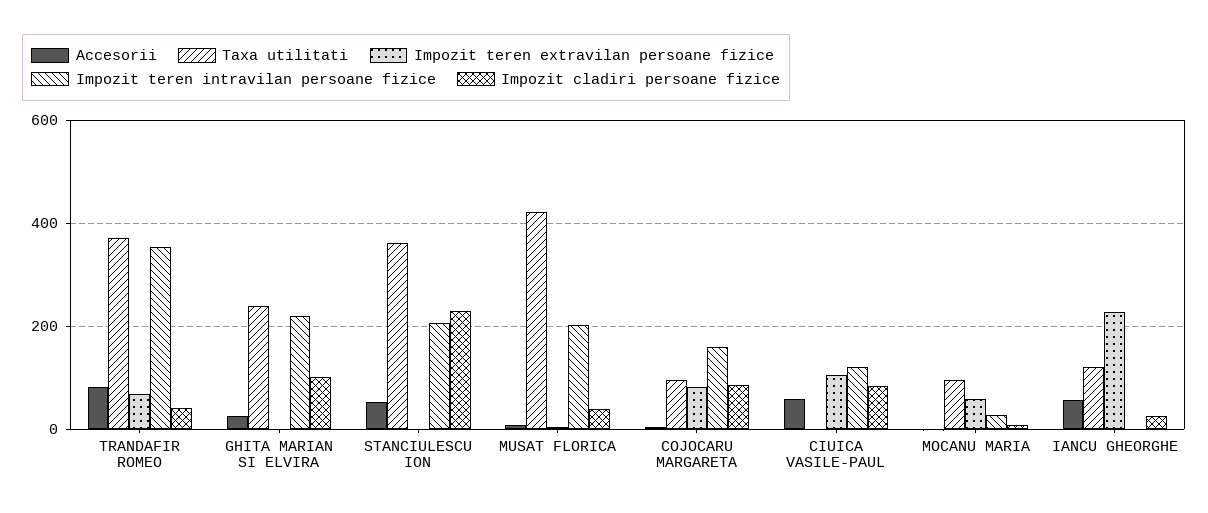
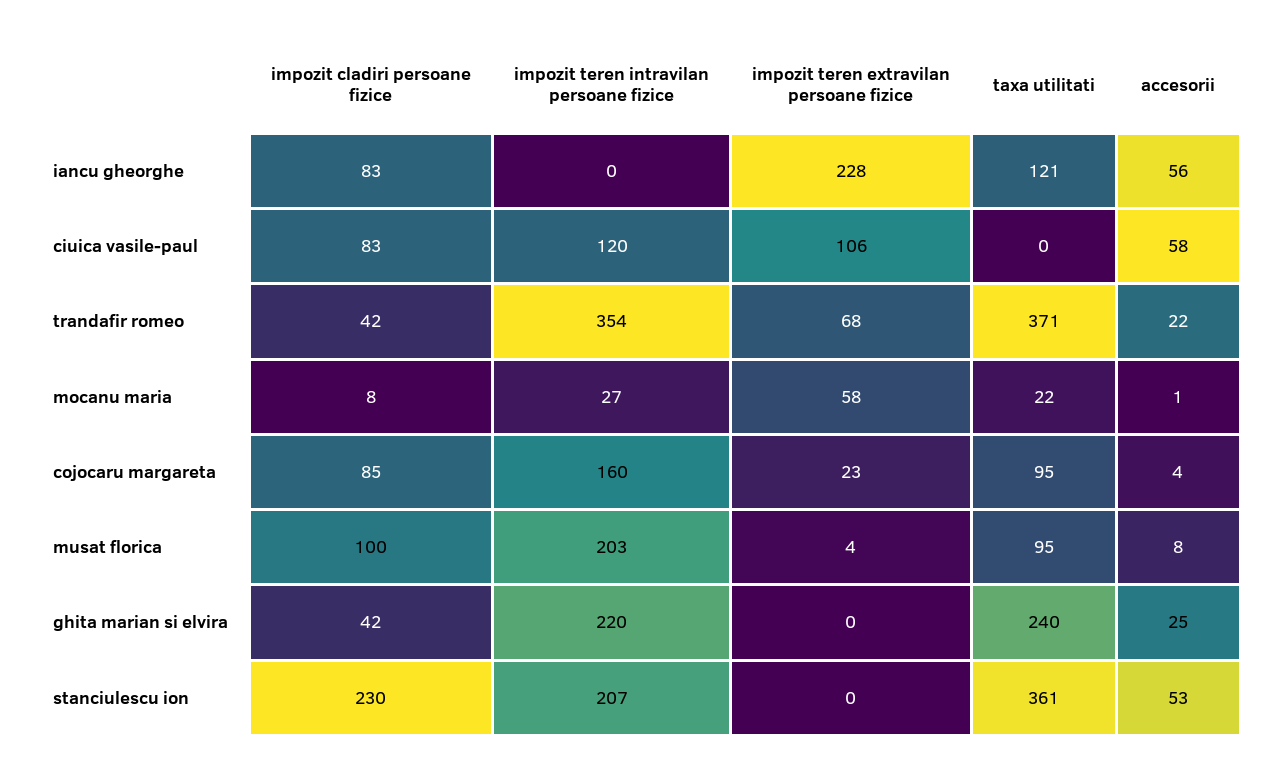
Accesorii, TRANDAFIR ROMEO: 80 -> 22
Impozit cladiri persoane fizice, GHITA MARIAN SI ELVIRA: 100 -> 42
Taxa utilitati, MUSAT FLORICA: 420 -> 95
Impozit cladiri persoane fizice, MUSAT FLORICA: 40 -> 100
Impozit teren extravilan persoane fizice, COJOCARU MARGARETA: 80 -> 23
Taxa utilitati, MOCANU MARIA: 100 -> 22
Impozit cladiri persoane fizice, IANCU GHEORGHE: 20 -> 83

